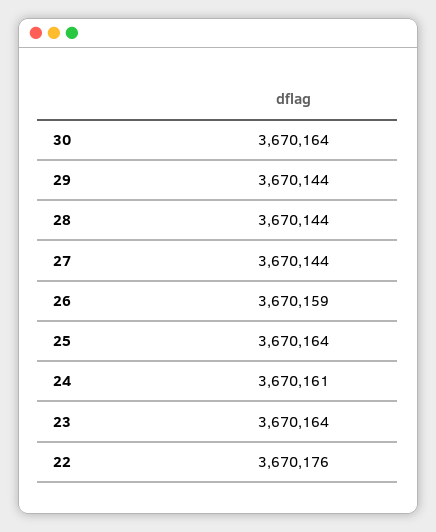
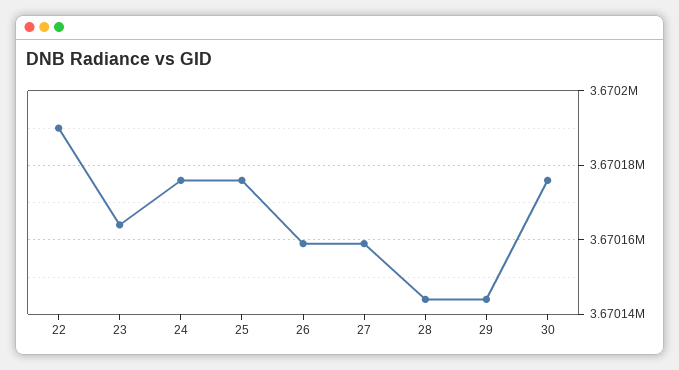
30: 3670164 -> 3670175
27: 3670144 -> 3670160
25: 3670164 -> 3670175
24: 3670161 -> 3670175
22: 3670176 -> 3670190

